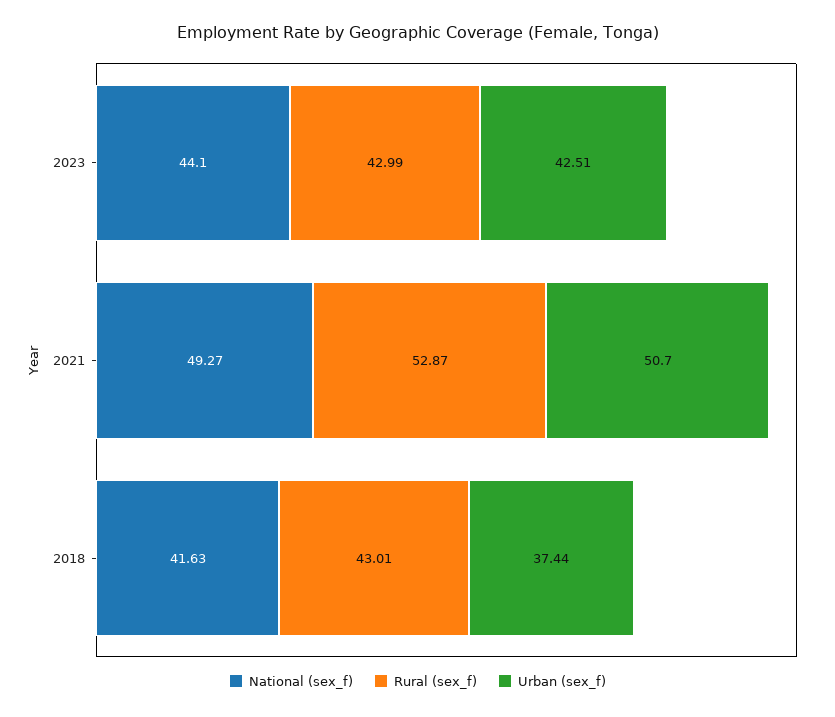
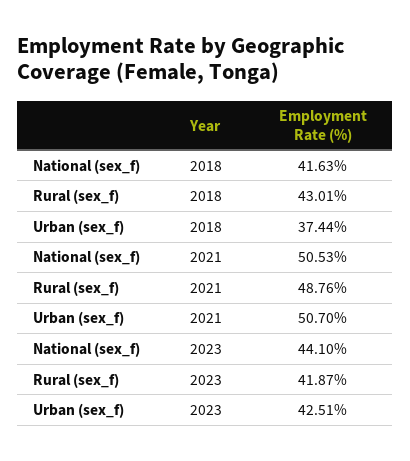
Rural (sex_f), 2023: 42.99 -> 41.87
National (sex_f), 2021: 49.27 -> 50.53
Rural (sex_f), 2021: 52.87 -> 48.76

